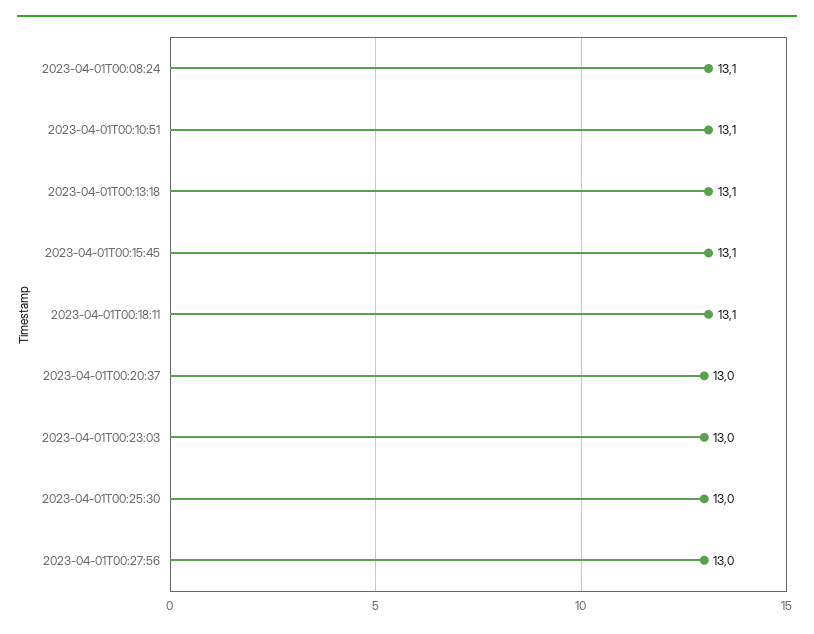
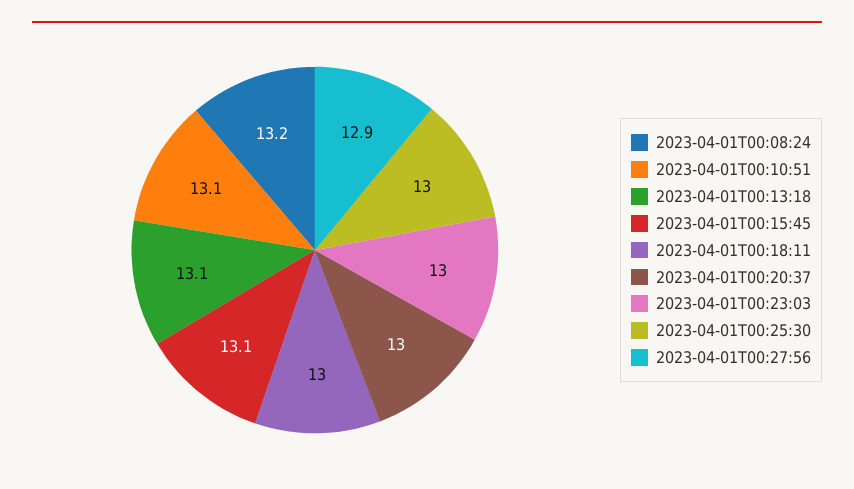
2023-04-01T00:08:24: 13.1 -> 13.2
2023-04-01T00:18:11: 13.1 -> 13
2023-04-01T00:27:56: 13 -> 12.9

